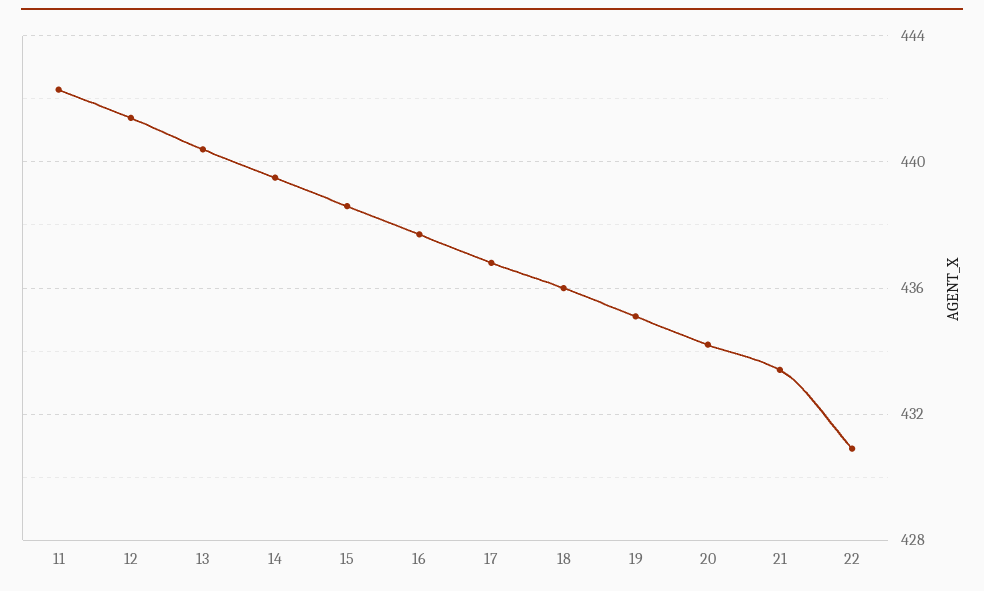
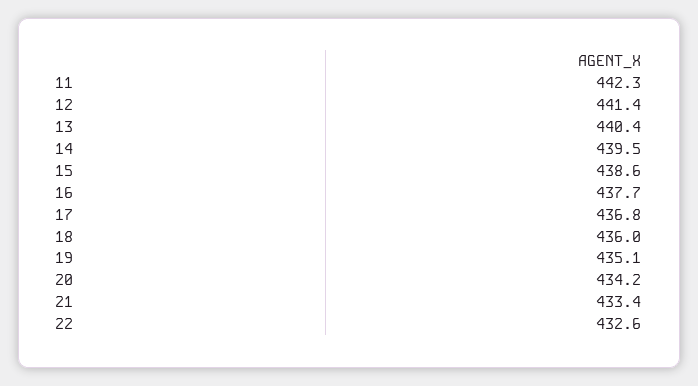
22: 431 -> 432.6

